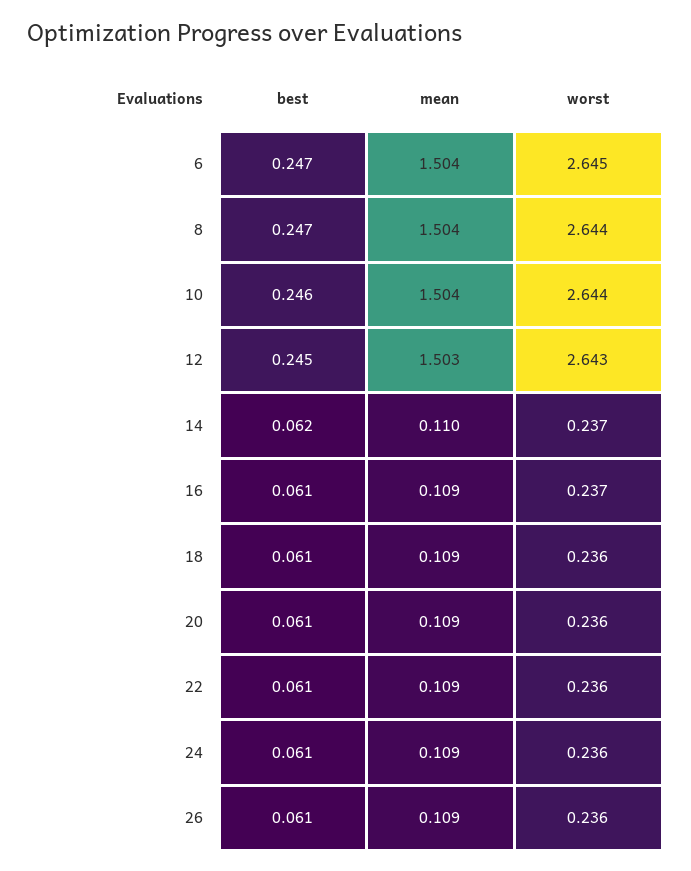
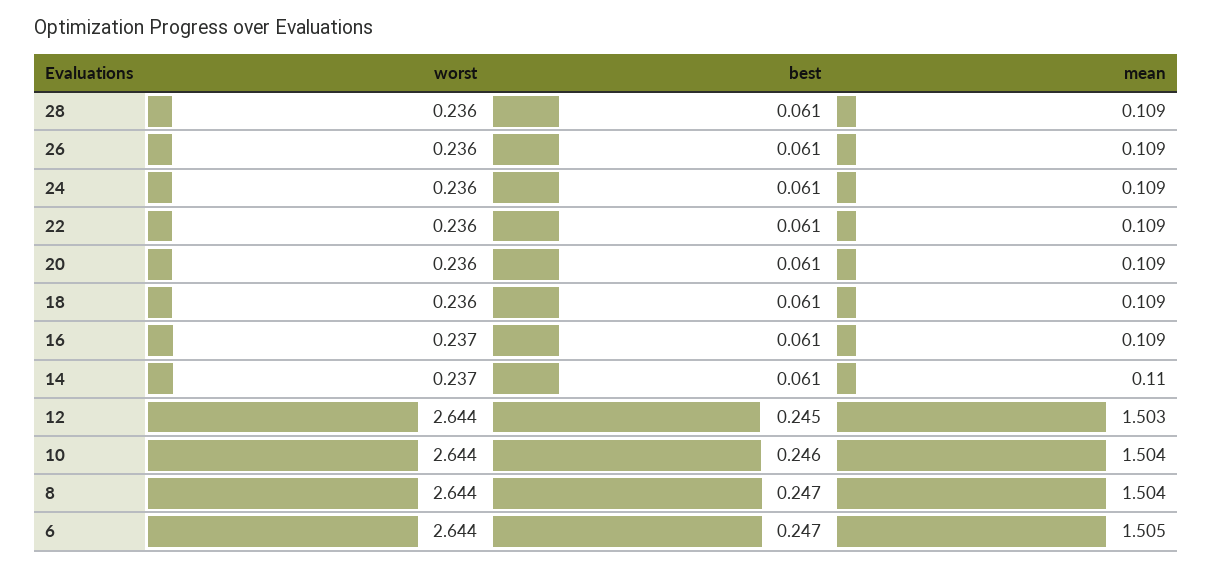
mean, 6: 1.504 -> 1.505
worst, 6: 2.645 -> 2.644
worst, 12: 2.643 -> 2.644
best, 14: 0.062 -> 0.061
worst, 28: none -> 0.236
best, 28: none -> 0.061
mean, 28: none -> 0.109

